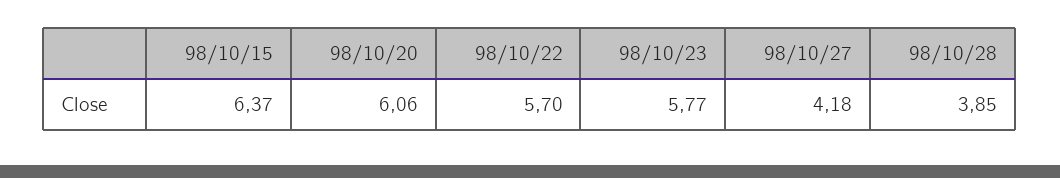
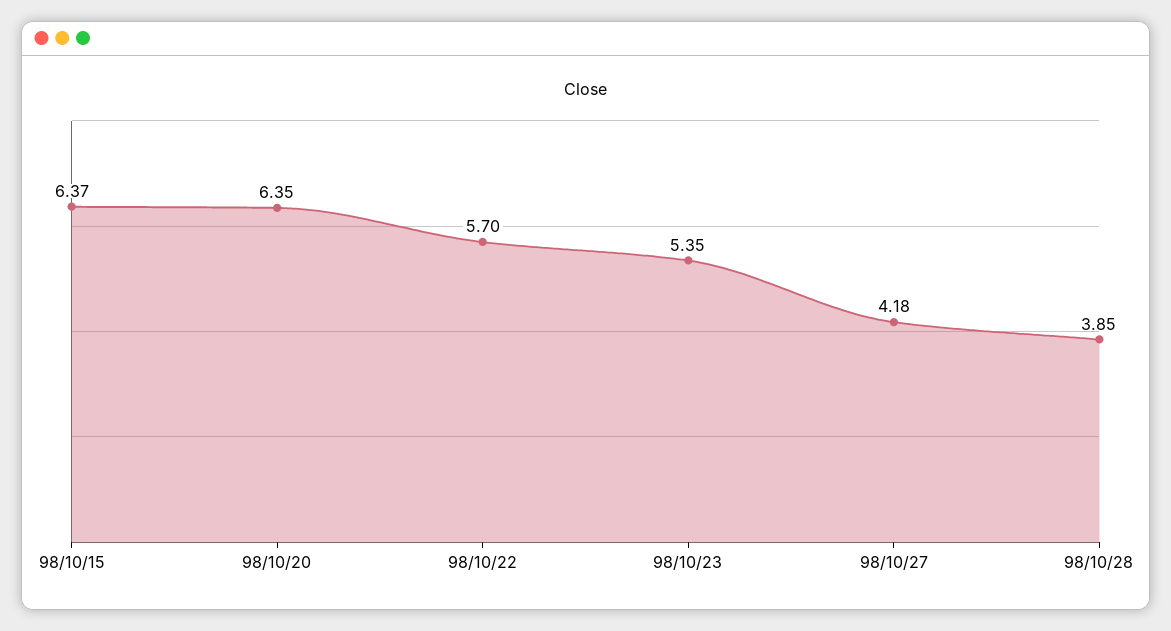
98/10/20: 6.06 -> 6.35
98/10/23: 5.77 -> 5.35

